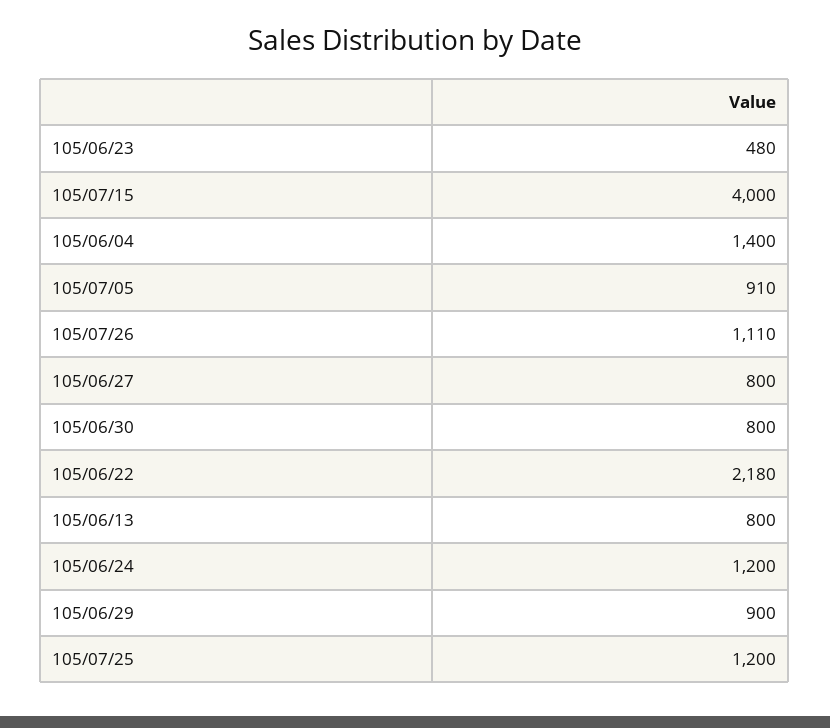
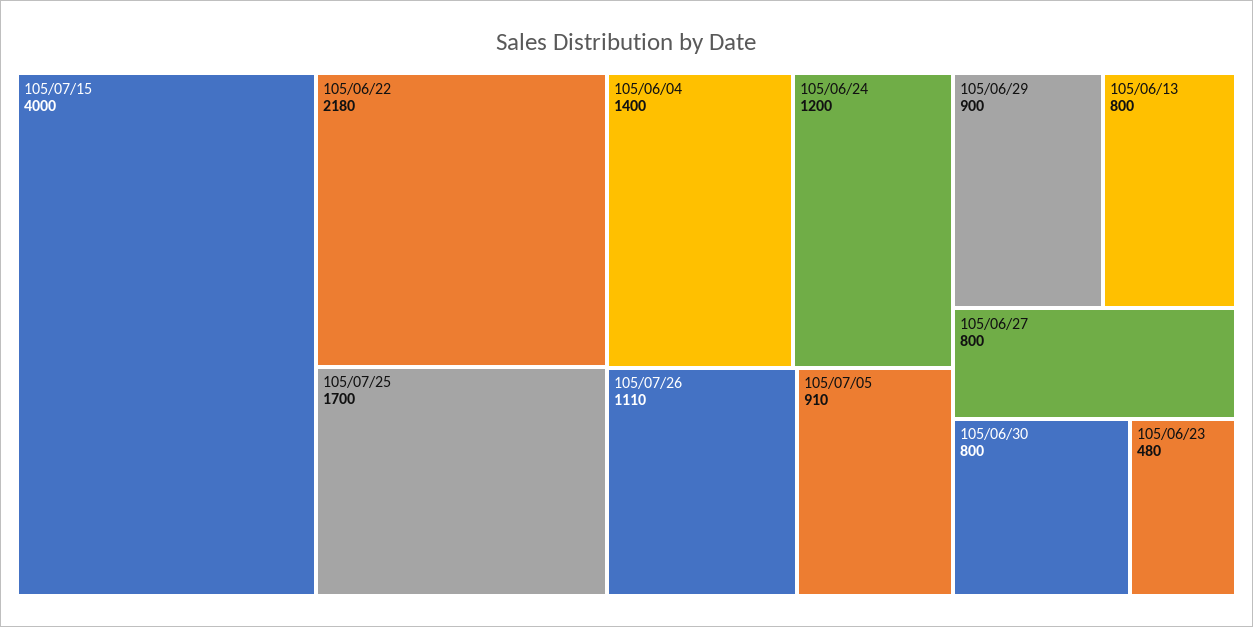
105/07/25: 1200 -> 1700

